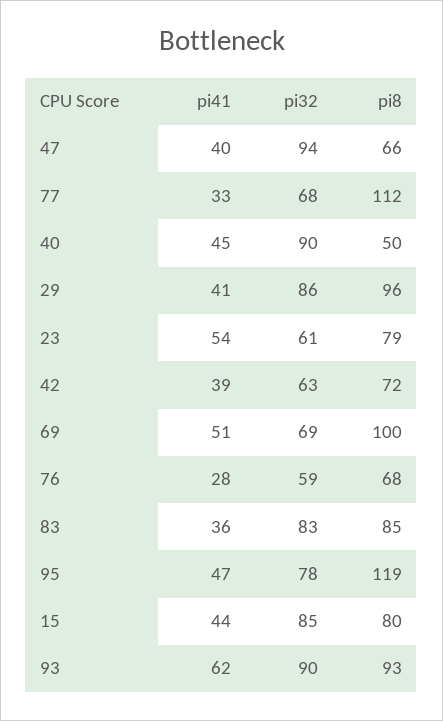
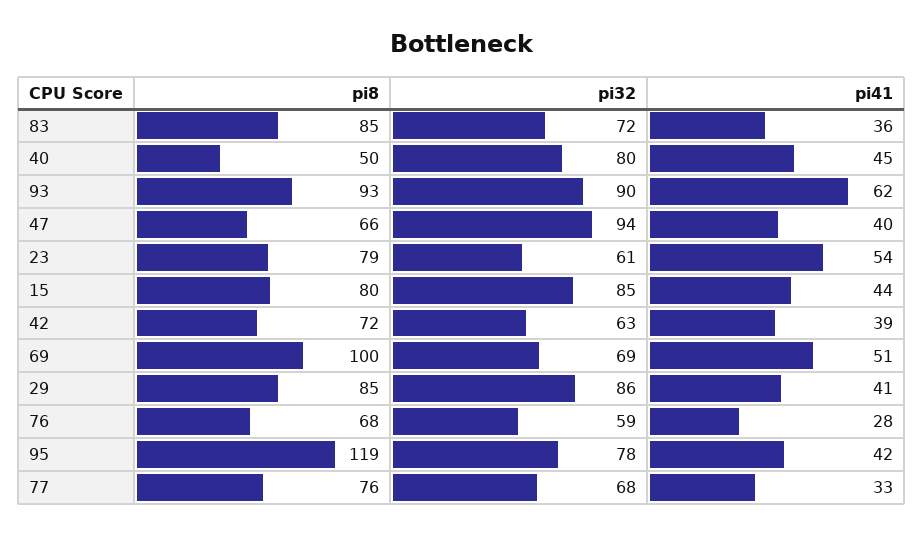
pi8, 77: 112 -> 76
pi32, 40: 90 -> 80
pi8, 29: 96 -> 85
pi32, 83: 83 -> 72
pi41, 95: 47 -> 42

